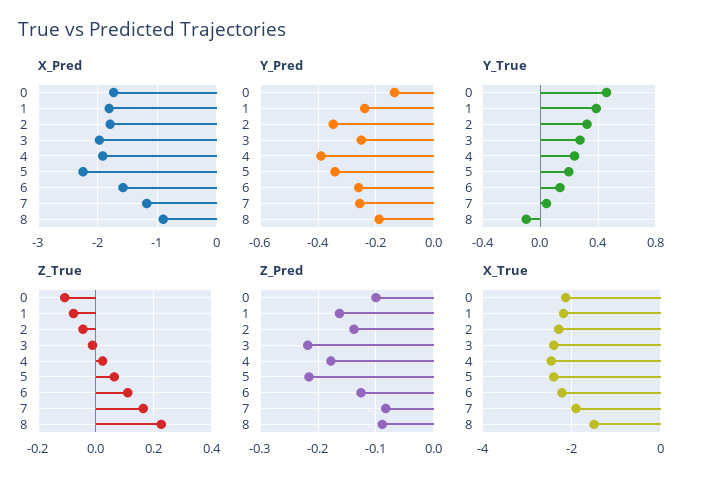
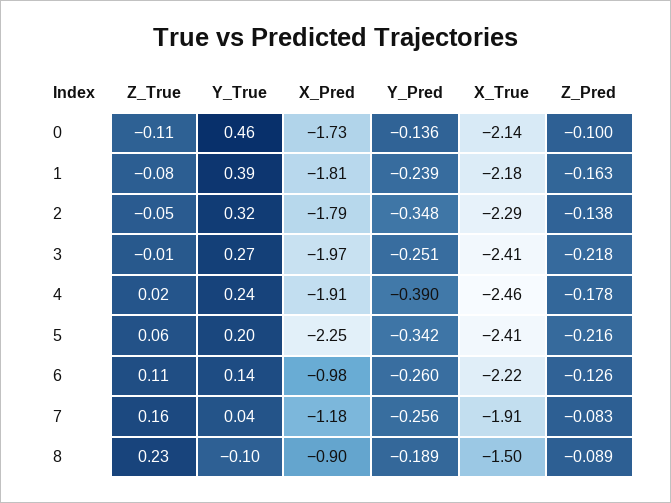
X_Pred, 6: -1.6 -> -0.98

